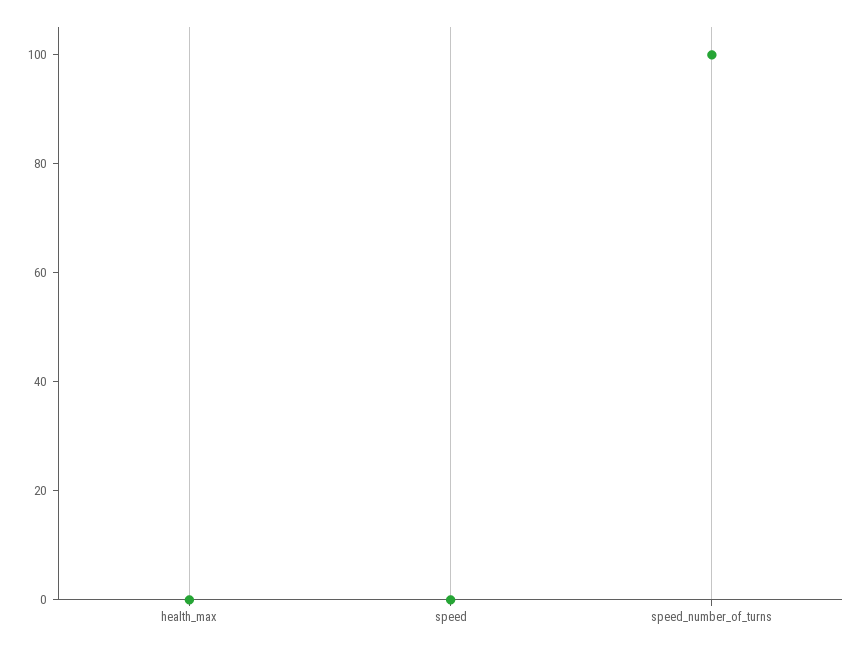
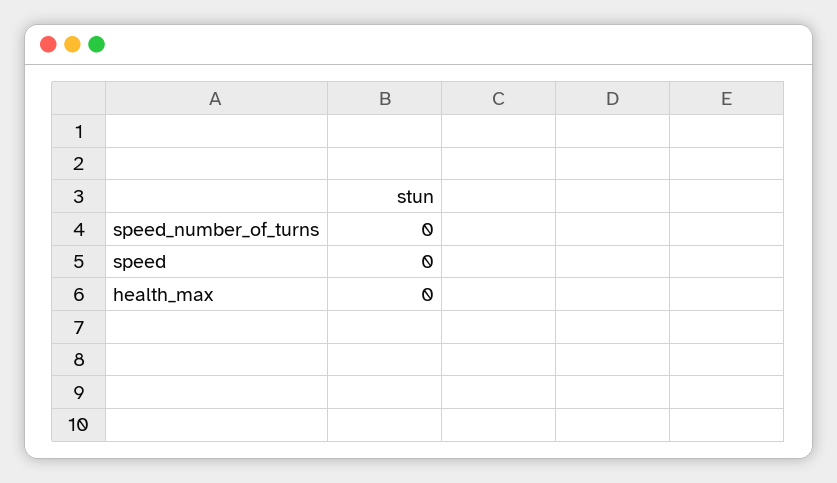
speed_number_of_turns: 100 -> 0

